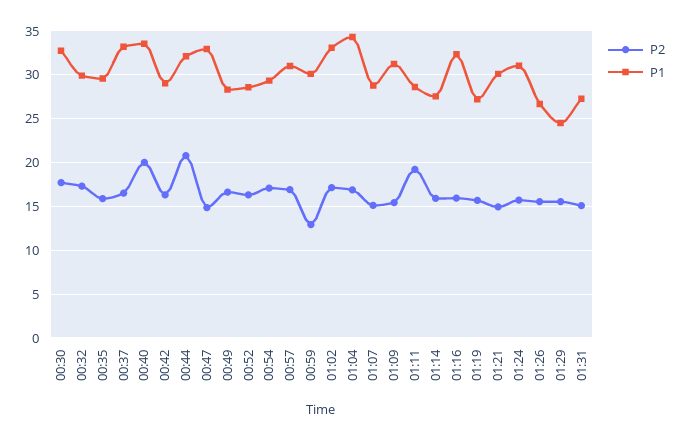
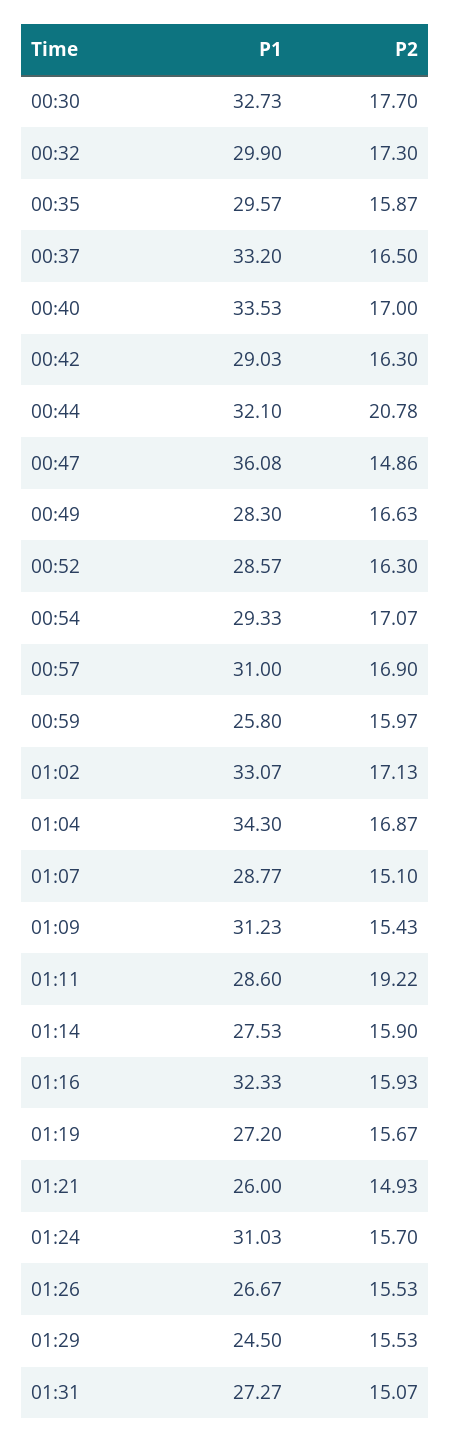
P2, 00:40: 20 -> 17
P1, 00:47: 33 -> 36.08
P2, 00:59: 13 -> 15.97
P1, 00:59: 30 -> 25.8
P1, 01:21: 30 -> 26

